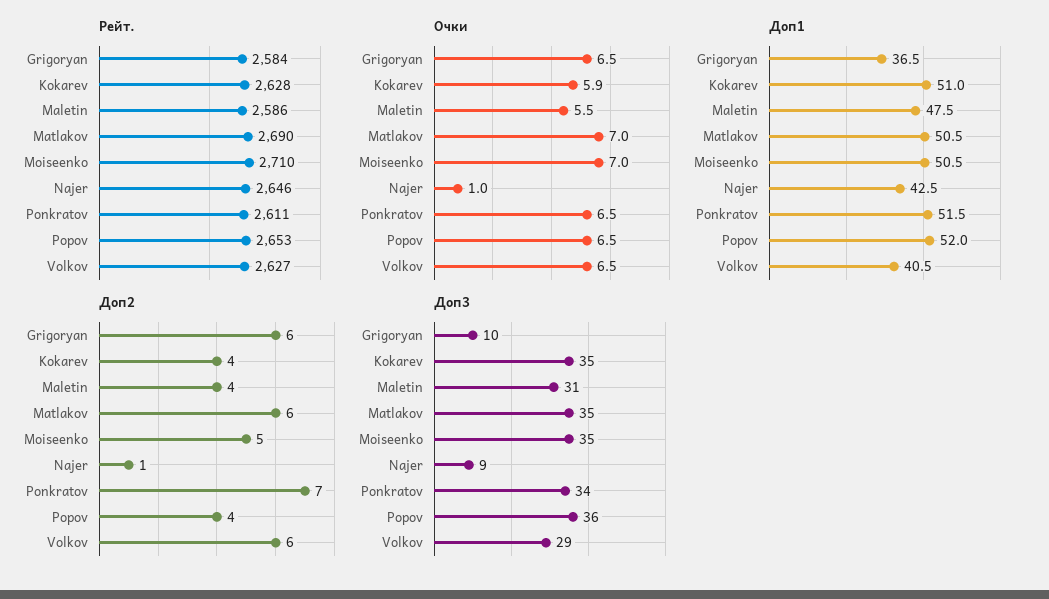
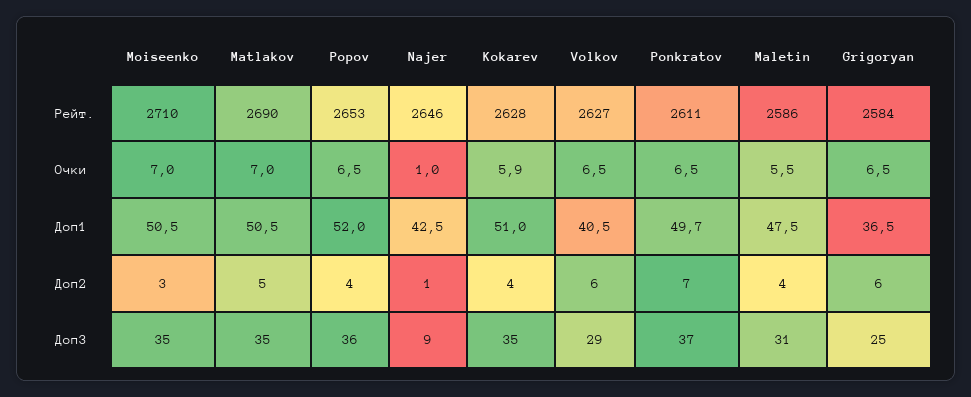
Доп1, Ponkratov: 51.5 -> 49.7
Доп2, Matlakov: 6 -> 5
Доп2, Moiseenko: 5 -> 3
Доп3, Grigoryan: 10 -> 25
Доп3, Ponkratov: 34 -> 37

